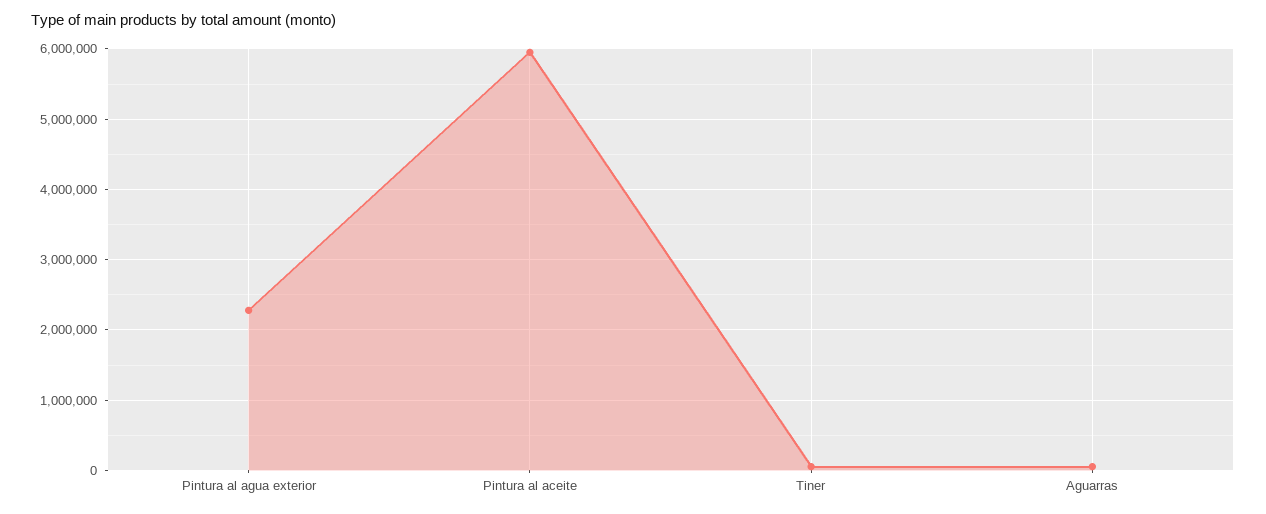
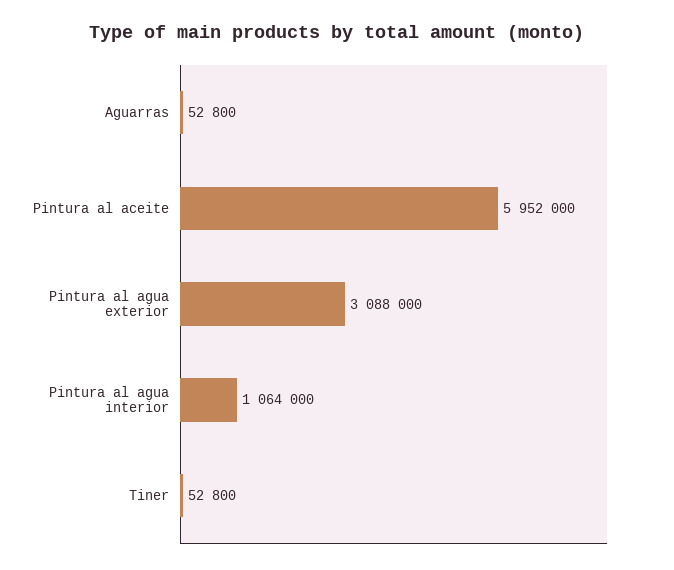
Pintura al agua exterior: 2300000 -> 3088000
Pintura al agua interior: none -> 1064000

